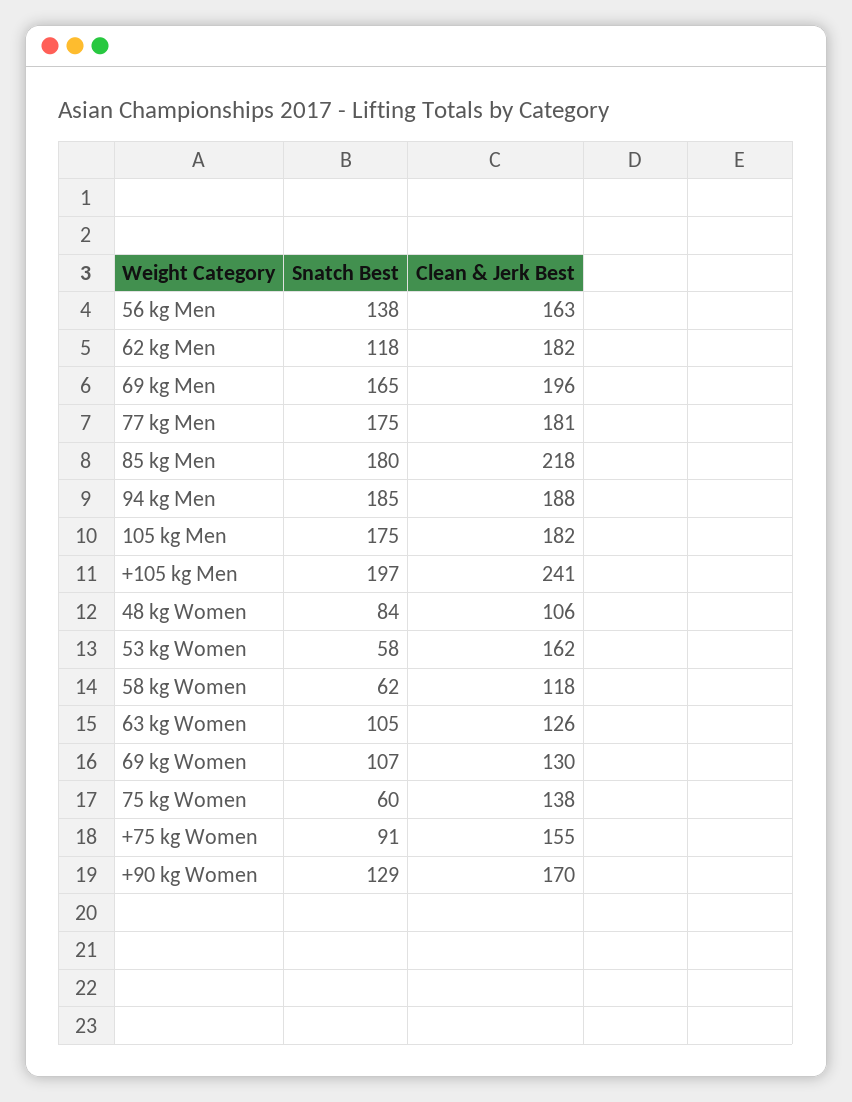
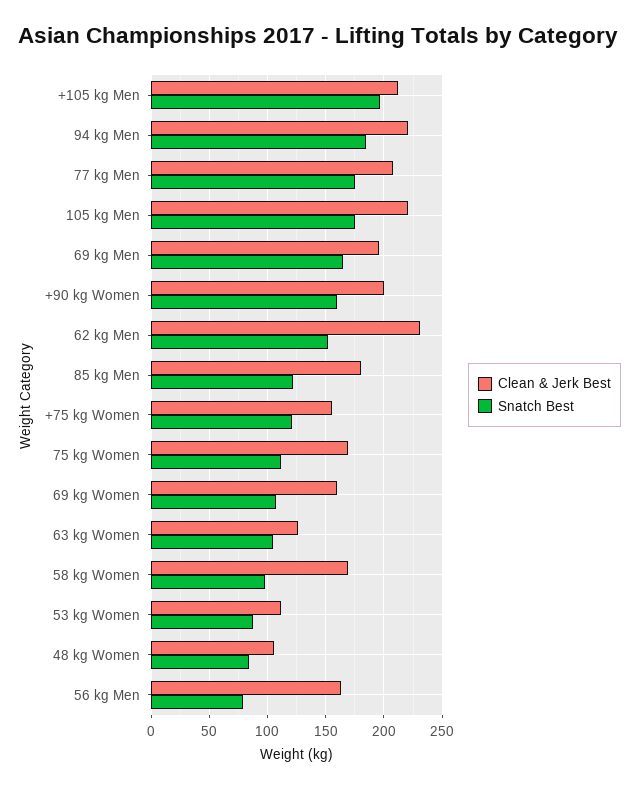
Snatch Best, 56 kg Men: 138 -> 80
Snatch Best, 62 kg Men: 118 -> 150
Clean & Jerk Best, 62 kg Men: 182 -> 230
Clean & Jerk Best, 77 kg Men: 181 -> 210
Snatch Best, 85 kg Men: 180 -> 120
Clean & Jerk Best, 85 kg Men: 218 -> 180
Clean & Jerk Best, 94 kg Men: 188 -> 220
Clean & Jerk Best, 105 kg Men: 182 -> 220
Clean & Jerk Best, +105 kg Men: 241 -> 210
Snatch Best, 53 kg Women: 58 -> 90
Clean & Jerk Best, 53 kg Women: 162 -> 110
Snatch Best, 58 kg Women: 62 -> 100
Clean & Jerk Best, 58 kg Women: 118 -> 170
Clean & Jerk Best, 69 kg Women: 130 -> 160
Snatch Best, 75 kg Women: 60 -> 110
Clean & Jerk Best, 75 kg Women: 138 -> 170
Snatch Best, +75 kg Women: 91 -> 120
Snatch Best, +90 kg Women: 129 -> 160
Clean & Jerk Best, +90 kg Women: 170 -> 200

